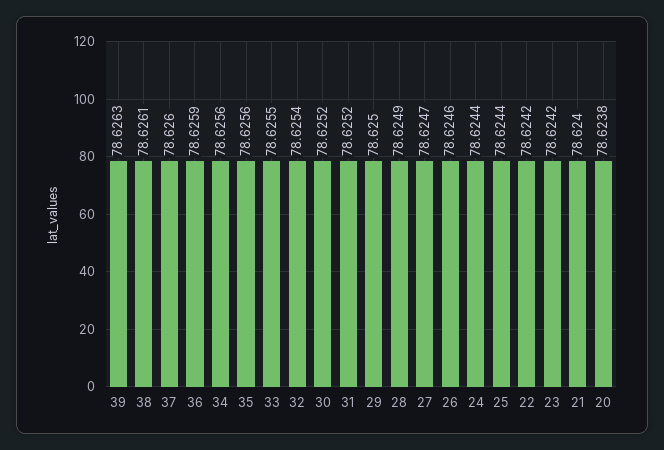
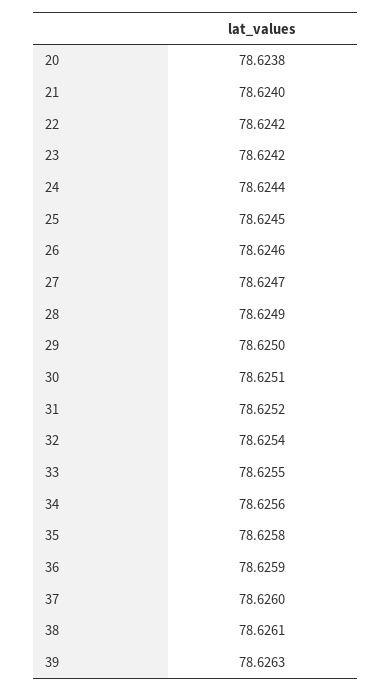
35: 78.6256 -> 78.6258
30: 78.6252 -> 78.6251
25: 78.6244 -> 78.6245

